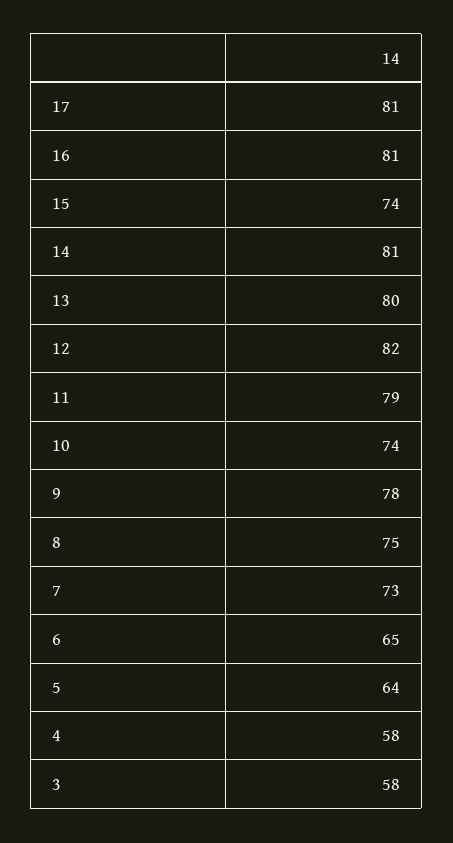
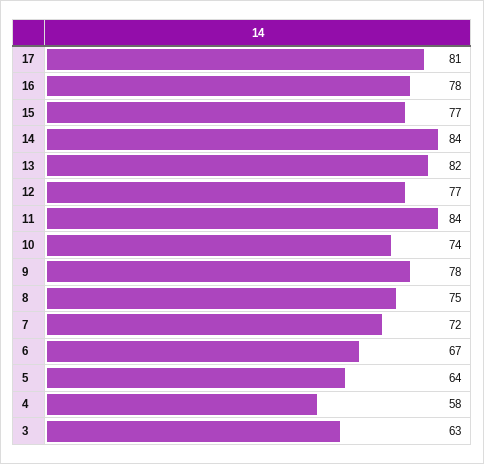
16: 81 -> 78
15: 74 -> 77
14: 81 -> 84
13: 80 -> 82
12: 82 -> 77
11: 79 -> 84
7: 73 -> 72
6: 65 -> 67
3: 58 -> 63

